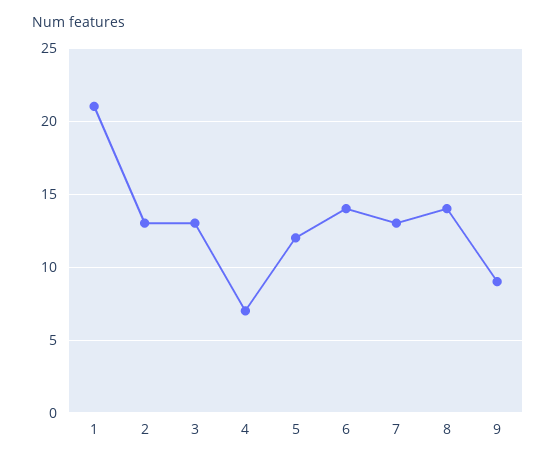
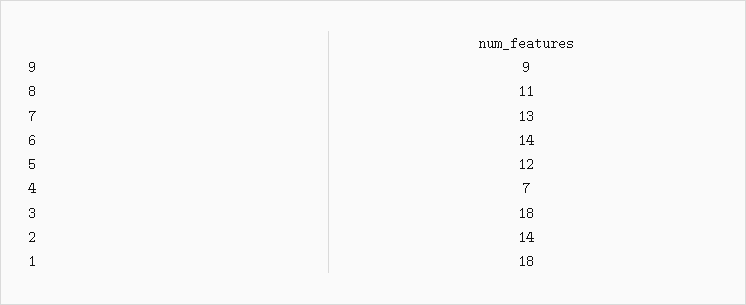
1: 21 -> 18
2: 13 -> 14
3: 13 -> 18
8: 14 -> 11

